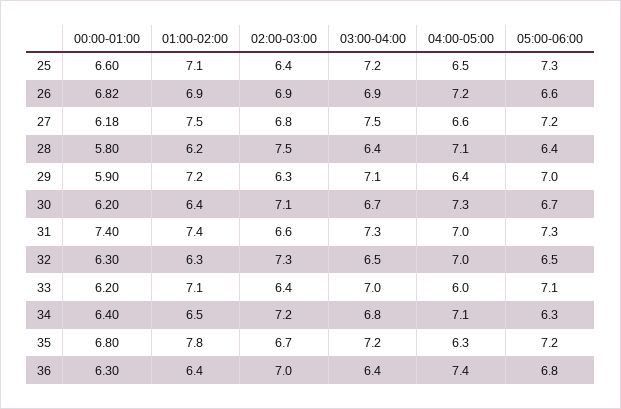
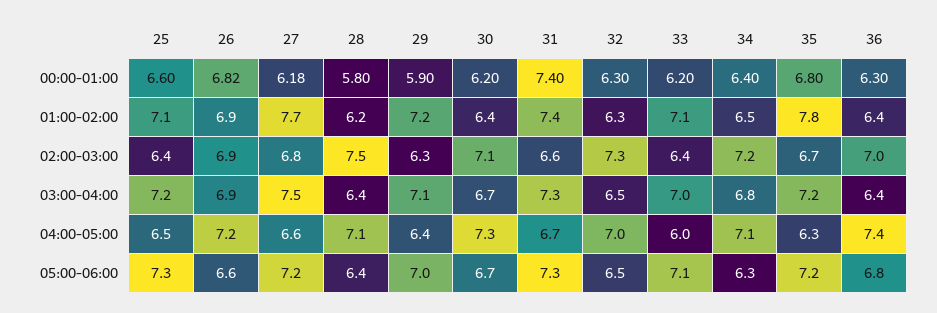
01:00-02:00, 27: 7.5 -> 7.7
04:00-05:00, 31: 7 -> 6.7

